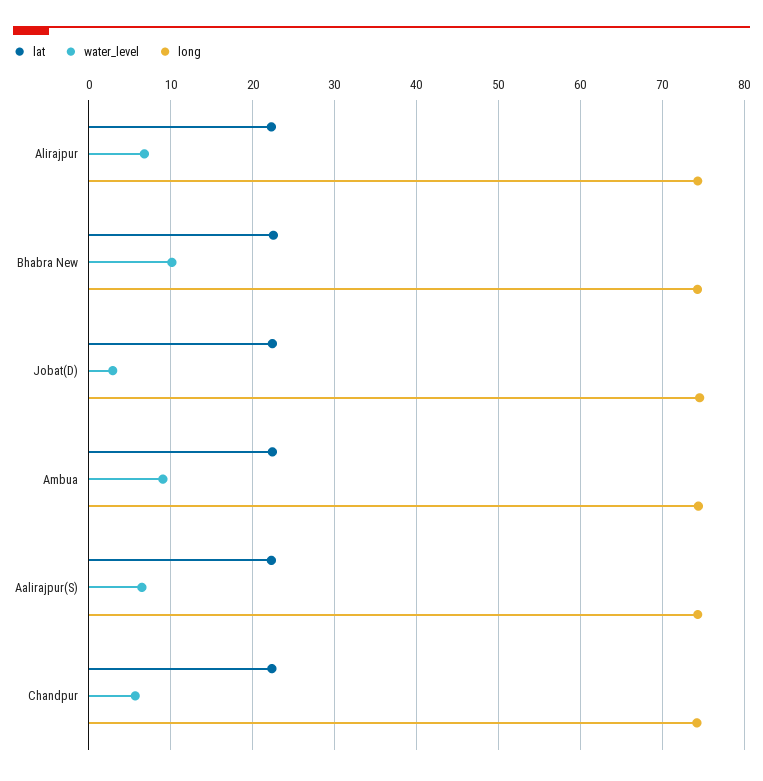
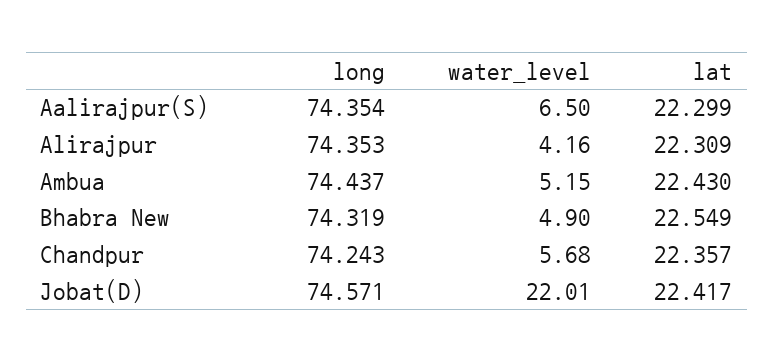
water_level, Alirajpur: 7 -> 4.16
water_level, Bhabra New: 10 -> 4.9
water_level, Jobat(D): 3 -> 22.01
water_level, Ambua: 9 -> 5.15

